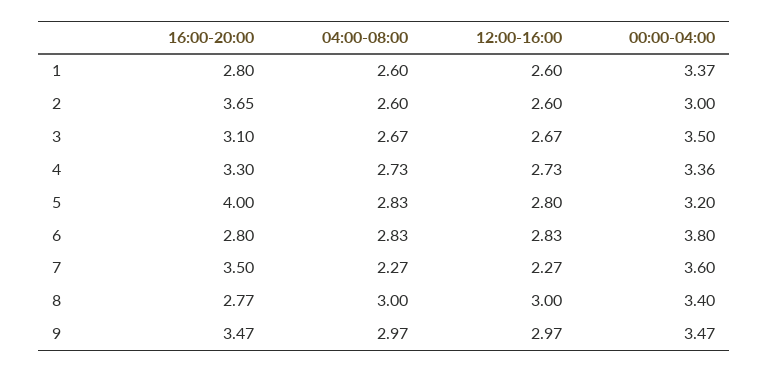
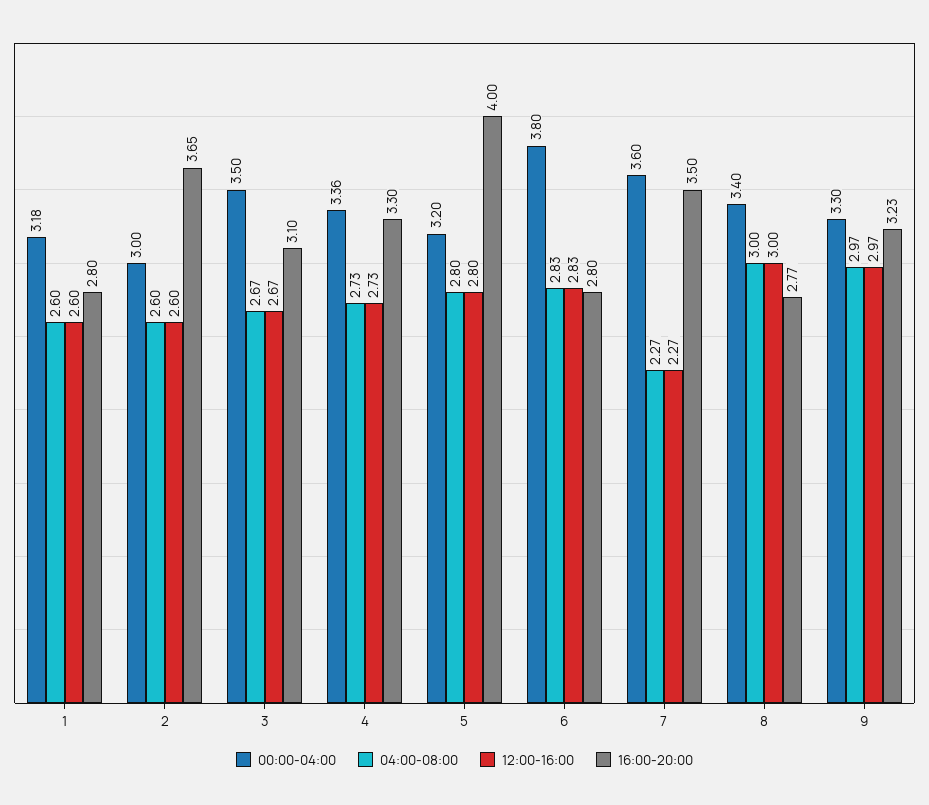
00:00-04:00, 1: 3.37 -> 3.18
04:00-08:00, 5: 2.83 -> 2.8
16:00-20:00, 9: 3.47 -> 3.23
00:00-04:00, 9: 3.47 -> 3.3

